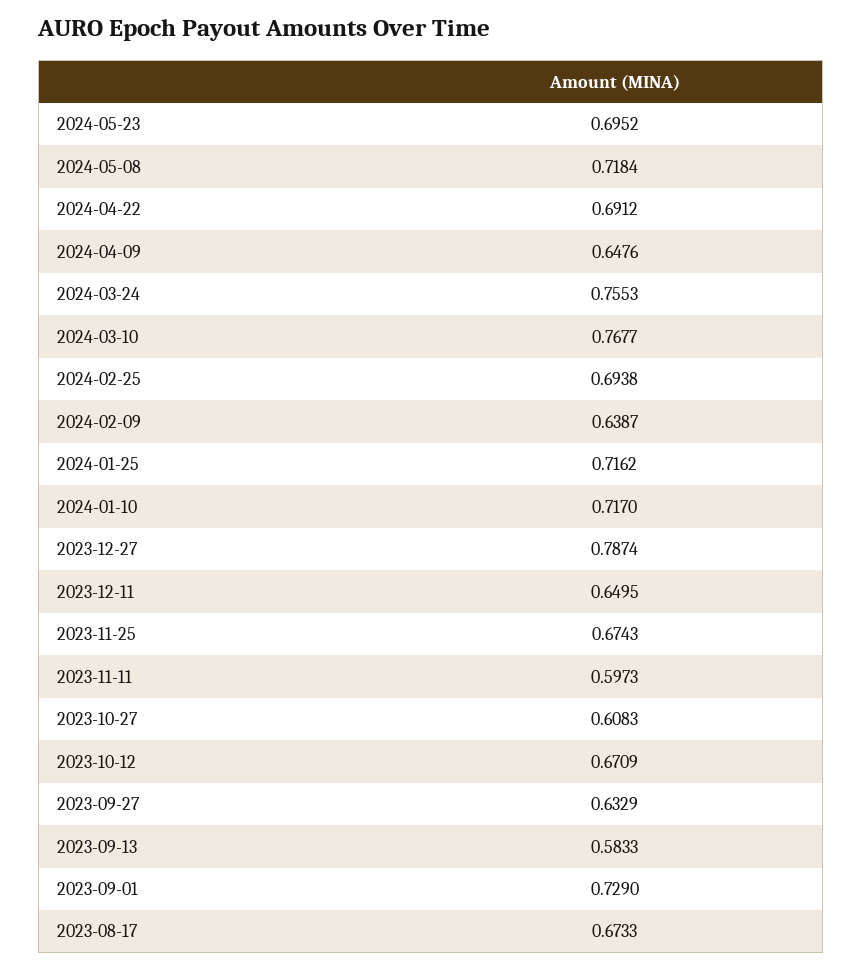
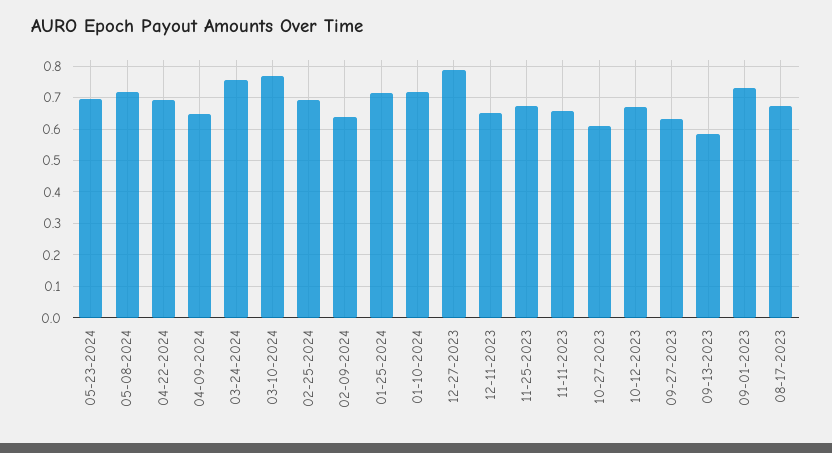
2023-11-11: 0.5973 -> 0.66

